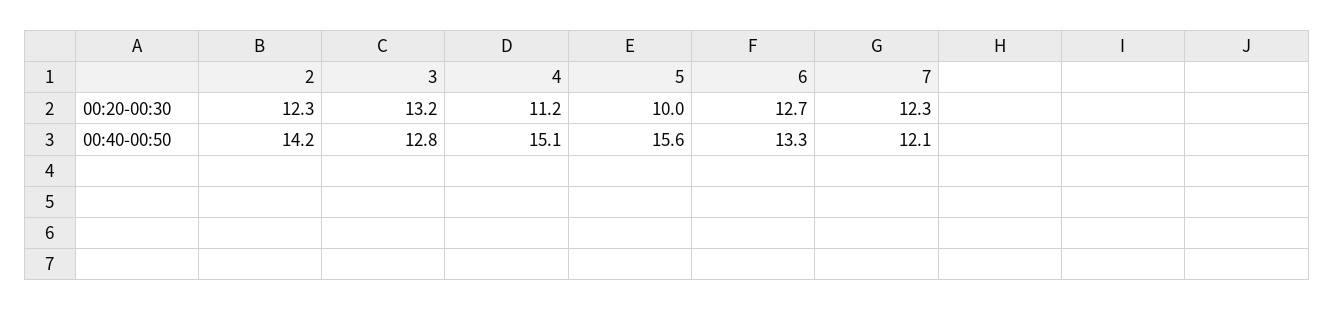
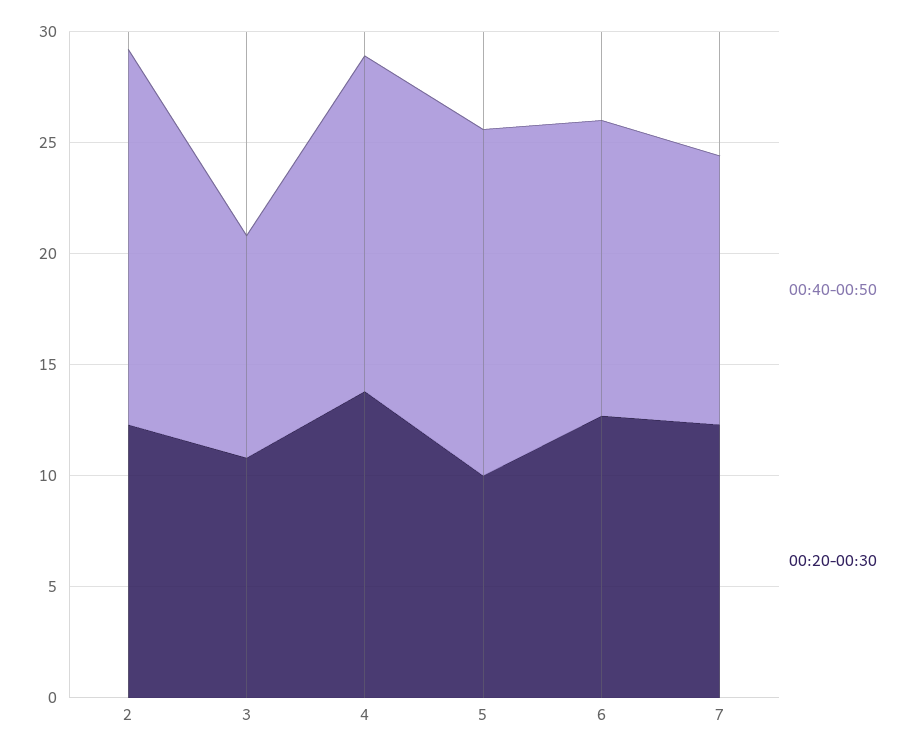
00:20-00:30, 3: 13.2 -> 11
00:20-00:30, 4: 11.2 -> 14
00:40-00:50, 2: 14.2 -> 17
00:40-00:50, 3: 12.8 -> 10

